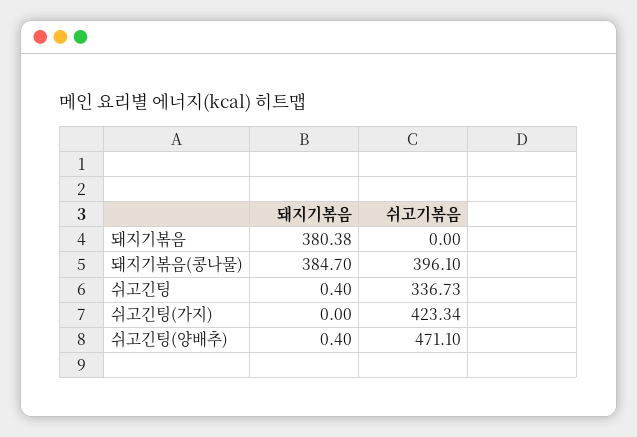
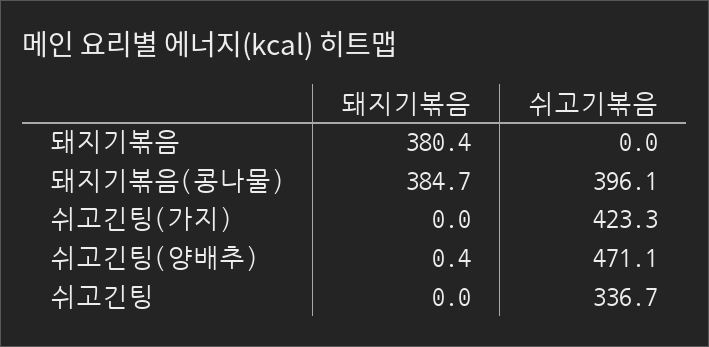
돼지기볶음, 쉬고긴팅: 0.4 -> 0

